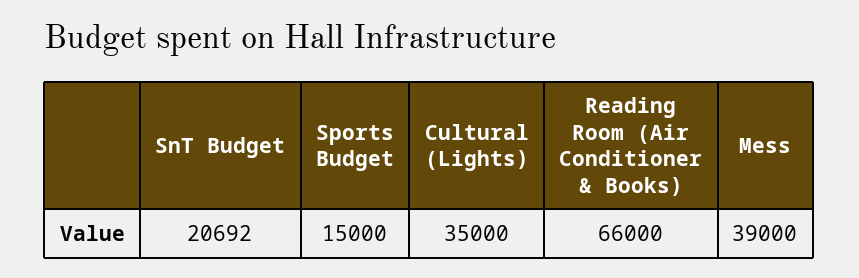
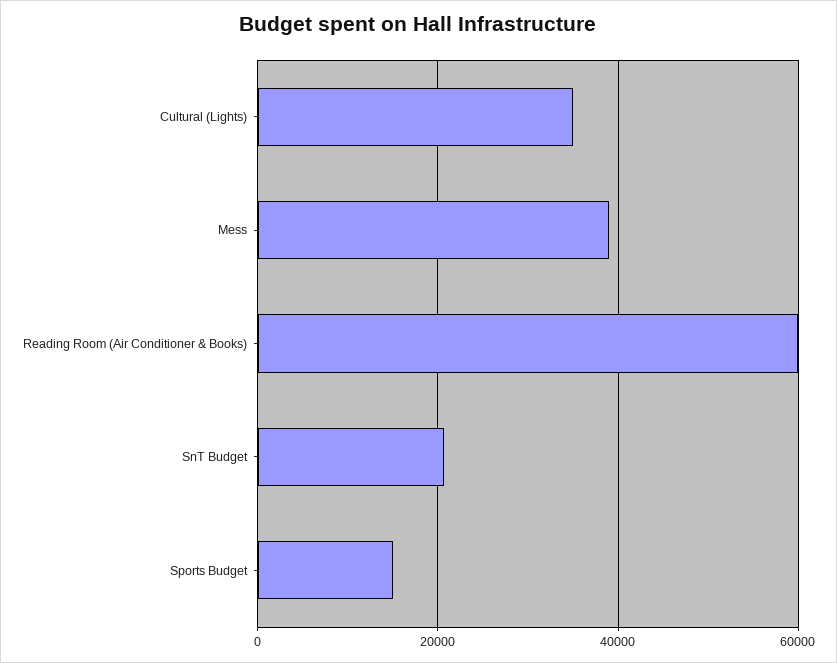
Reading Room (Air Conditioner & Books): 66000 -> 60000

